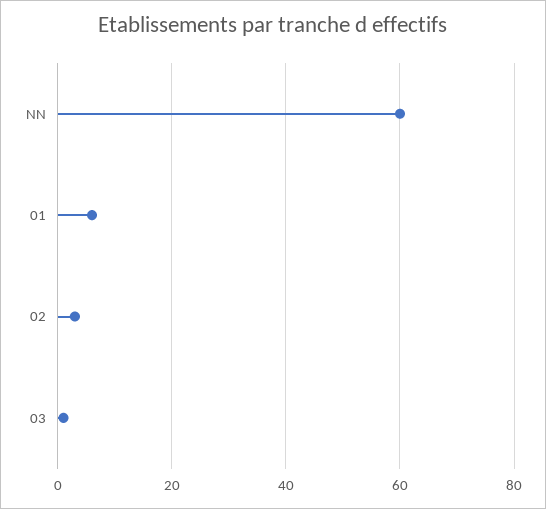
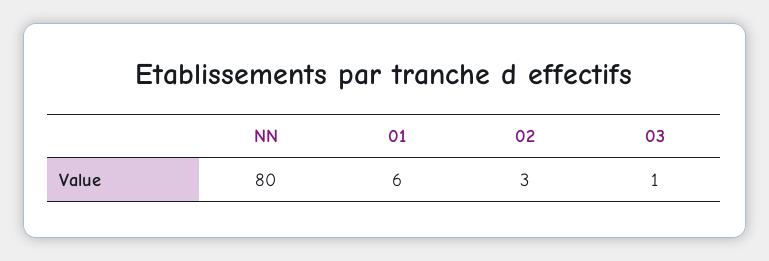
NN: 60 -> 80

